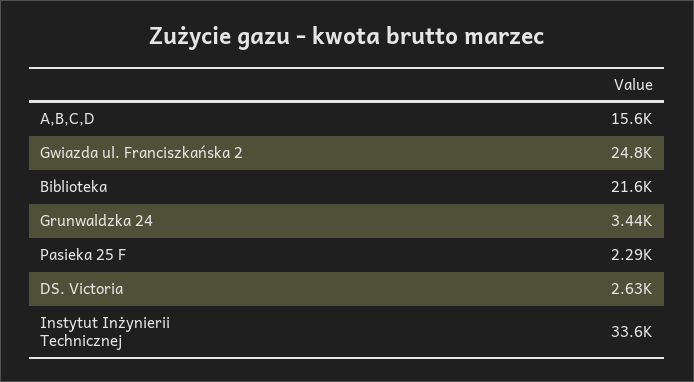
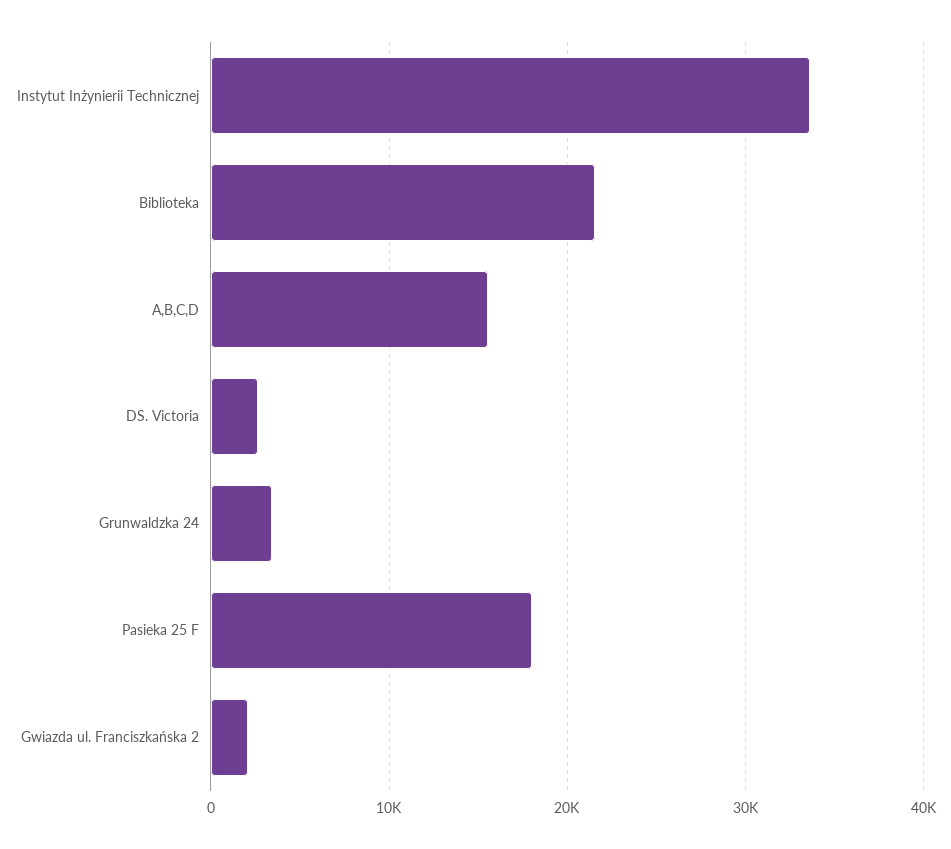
Gwiazda ul. Franciszkańska 2: 24800 -> 2000
Pasieka 25 F: 2290 -> 18000

